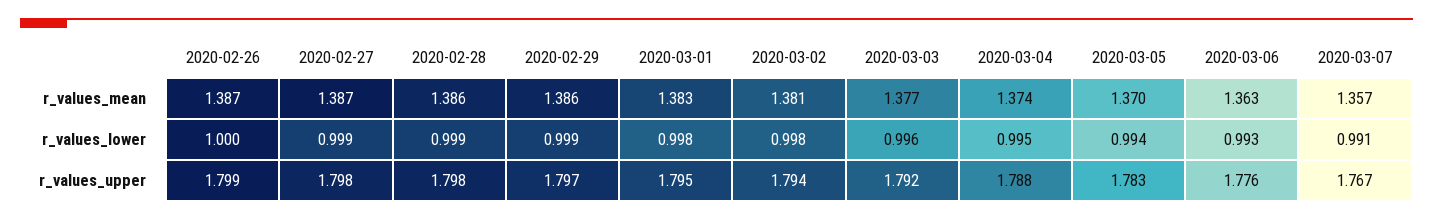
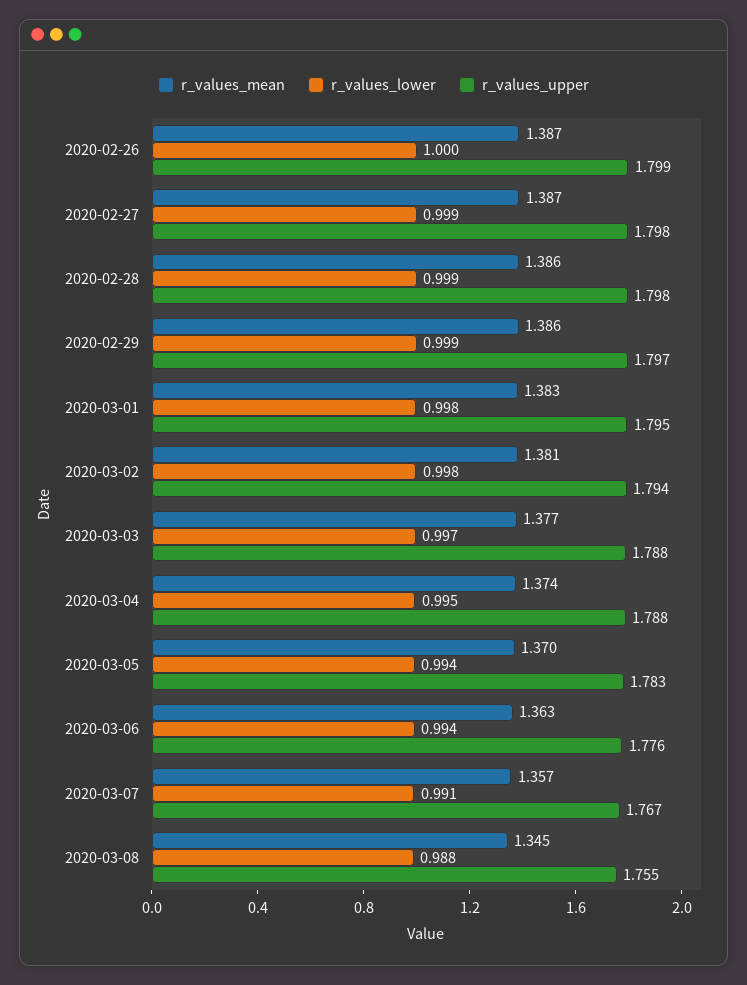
r_values_lower, 2020-03-03: 0.996 -> 0.997
r_values_lower, 2020-03-06: 0.993 -> 0.994
r_values_upper, 2020-03-03: 1.792 -> 1.788
r_values_mean, 2020-03-08: none -> 1.345
r_values_lower, 2020-03-08: none -> 0.988
r_values_upper, 2020-03-08: none -> 1.755

